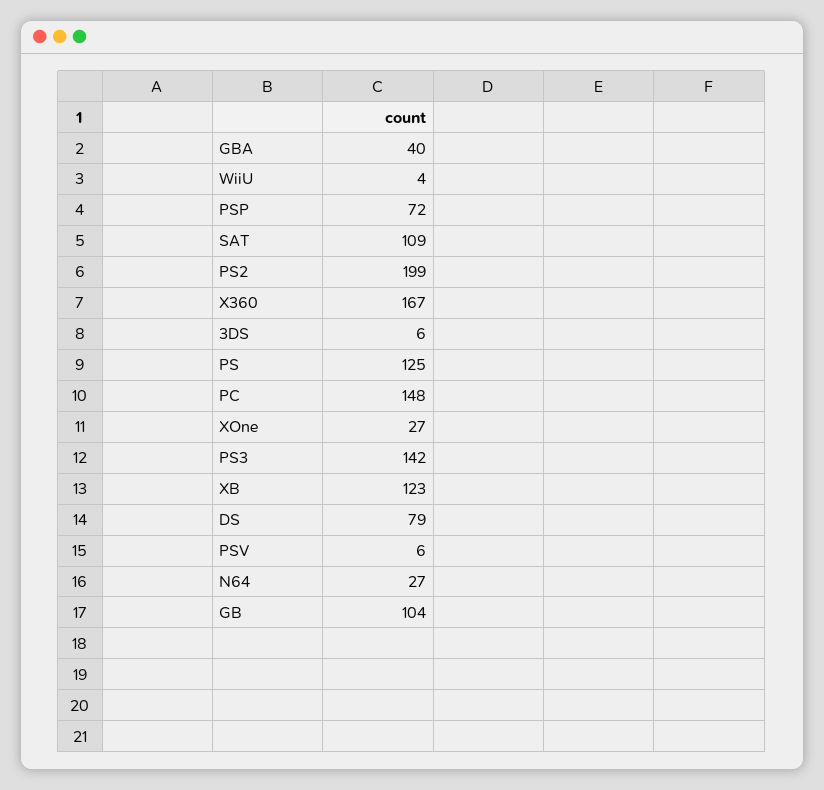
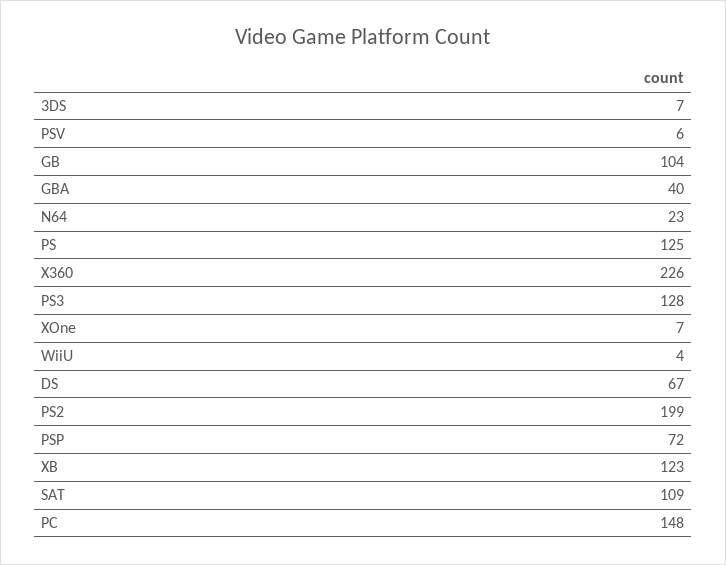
X360: 167 -> 226
3DS: 6 -> 7
XOne: 27 -> 7
PS3: 142 -> 128
DS: 79 -> 67
N64: 27 -> 23

